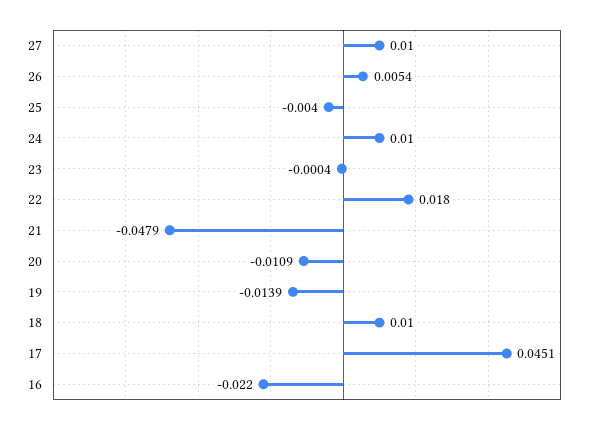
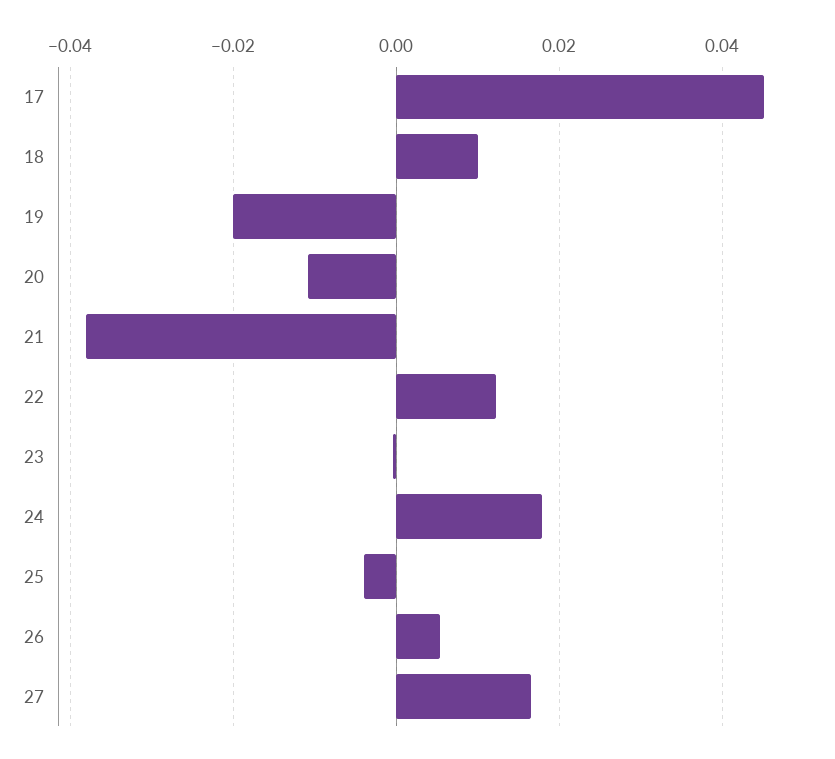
27: 0.01 -> 0.016
24: 0.01 -> 0.018
22: 0.018 -> 0.012
21: -0.0479 -> -0.038
19: -0.0139 -> -0.02
16: -0.022 -> none

